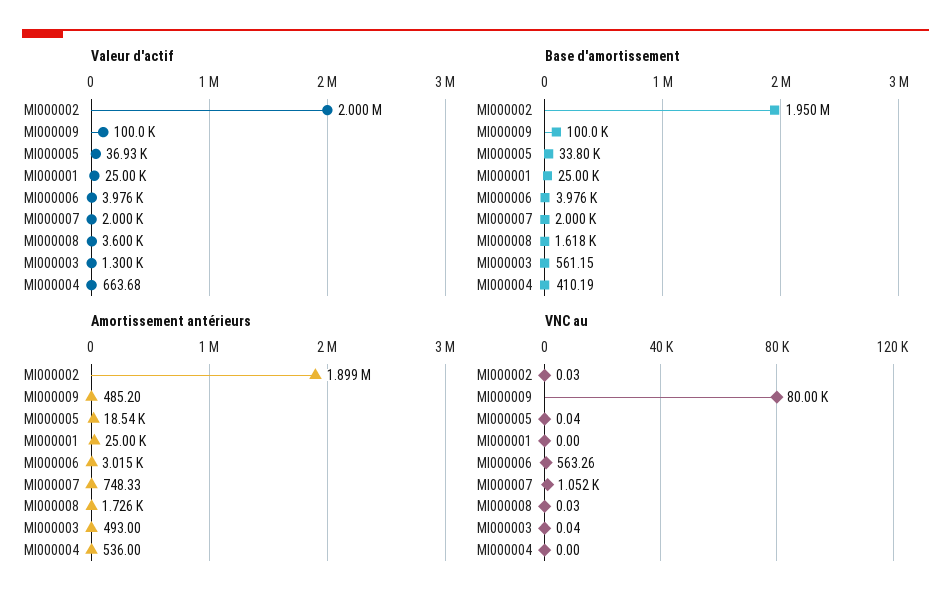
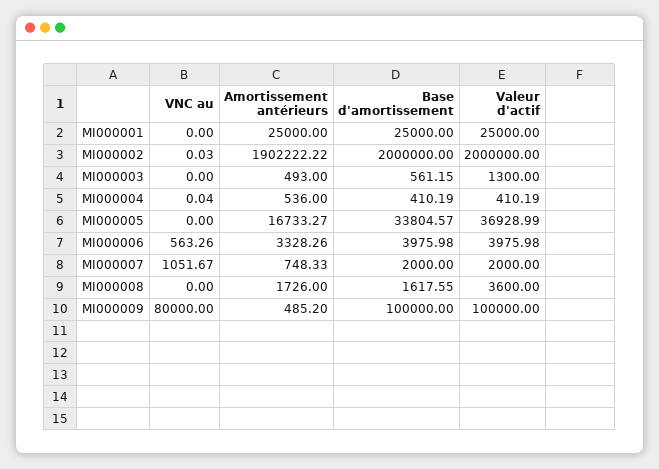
Valeur d'actif, MI000004: 663.68 -> 410.19
Base d'amortissement, MI000002: 1950000 -> 2000000
Amortissement antérieurs, MI000002: 1899000 -> 1902222.22
Amortissement antérieurs, MI000005: 18540 -> 16733.27
Amortissement antérieurs, MI000006: 3015 -> 3328.26
VNC au, MI000005: 0.04 -> 0
VNC au, MI000008: 0.03 -> 0
VNC au, MI000003: 0.04 -> 0
VNC au, MI000004: 0 -> 0.04

